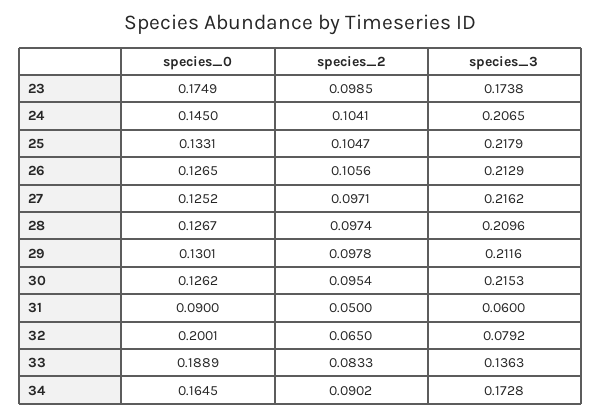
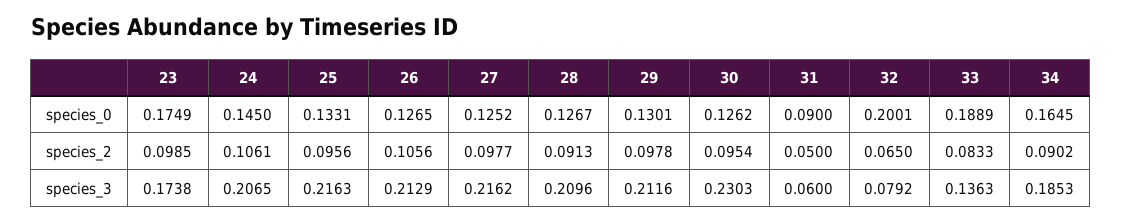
species_2, 24: 0.1041 -> 0.1061
species_2, 25: 0.1047 -> 0.0956
species_3, 25: 0.2179 -> 0.2163
species_2, 27: 0.0971 -> 0.0977
species_2, 28: 0.0974 -> 0.0913
species_3, 30: 0.2153 -> 0.2303
species_3, 34: 0.1728 -> 0.1853

